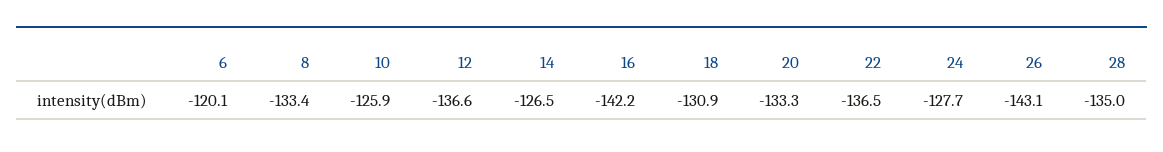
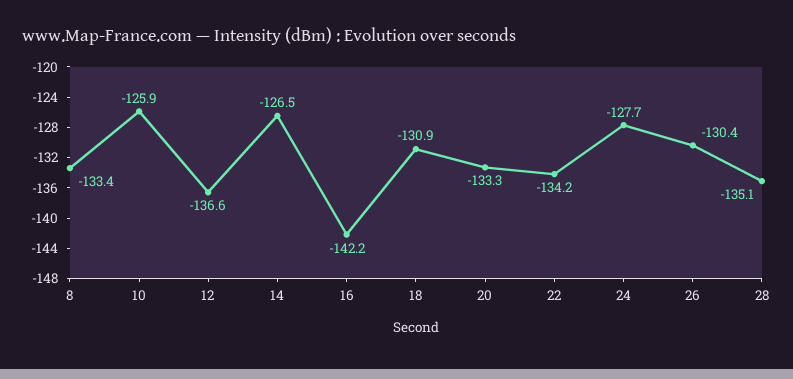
6: -120.1 -> none
22: -136.5 -> -134.2
26: -143.1 -> -130.4
28: -135 -> -135.1

